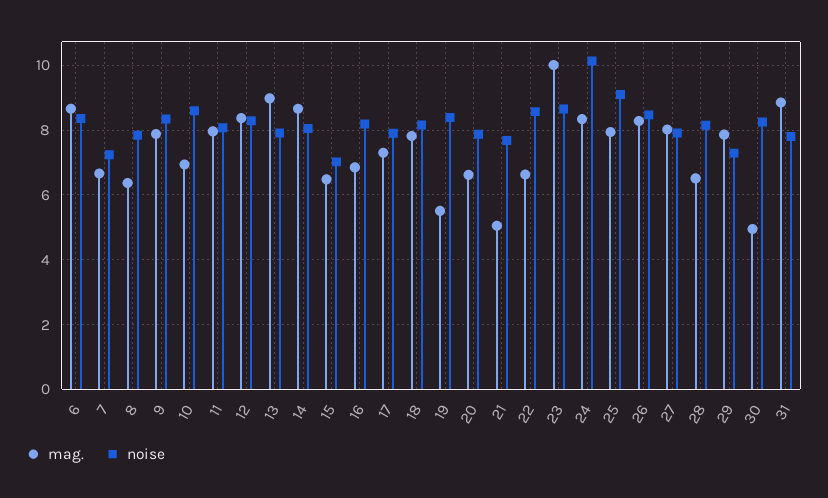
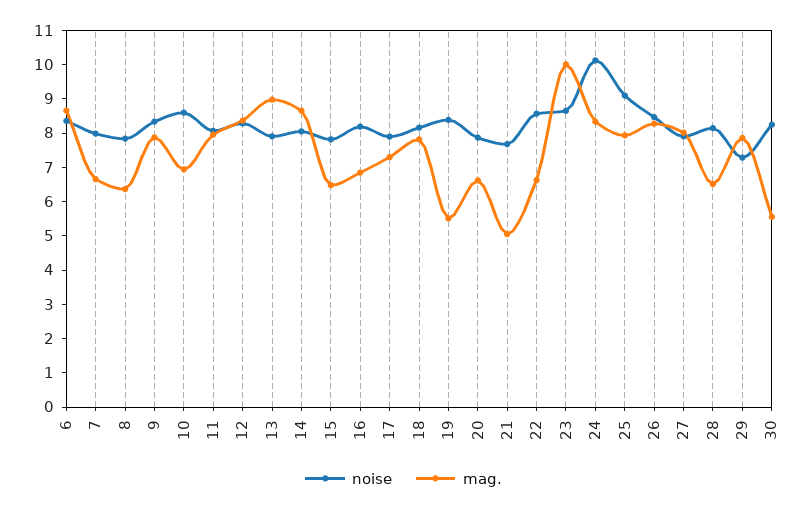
noise, 7: 7.2 -> 8
noise, 15: 7 -> 7.75
mag., 30: 5 -> 5.5
mag., 31: 8.8 -> none
noise, 31: 7.8 -> none

